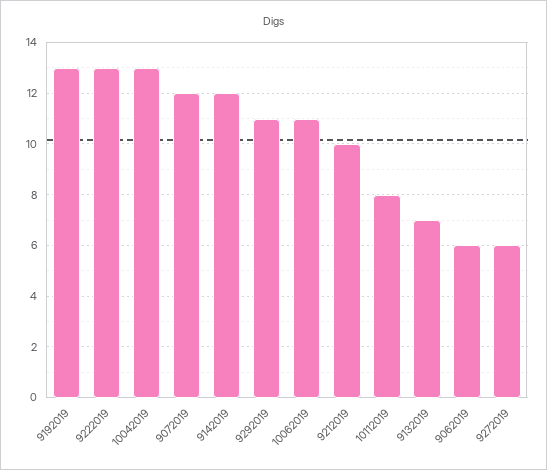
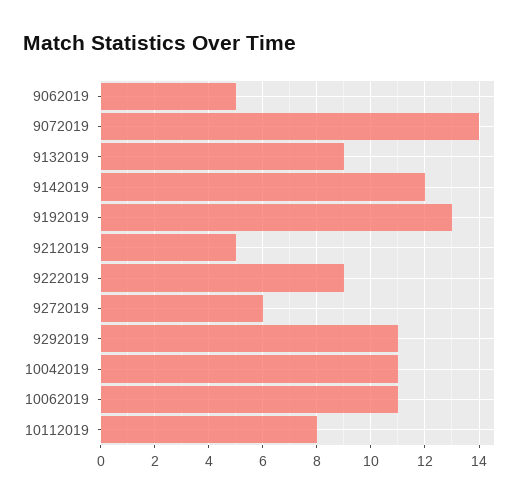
9222019: 13 -> 9
10042019: 13 -> 11
9072019: 12 -> 14
9212019: 10 -> 5
9132019: 7 -> 9
9062019: 6 -> 5

